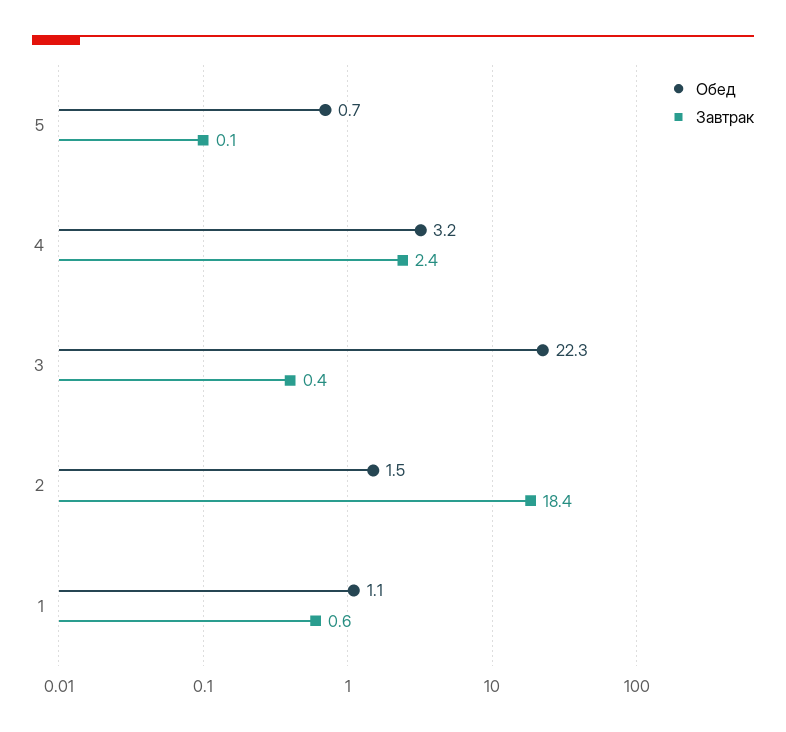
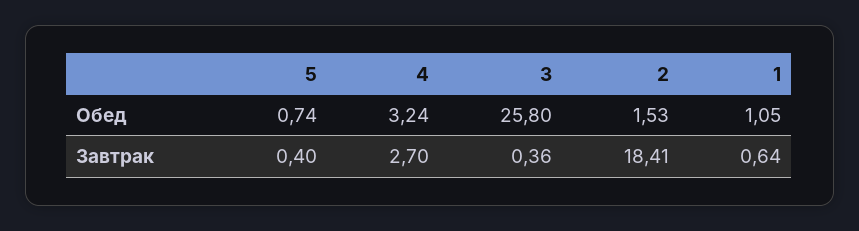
Завтрак, 5: 0.1 -> 0.4
Завтрак, 4: 2.4 -> 2.7
Обед, 3: 22.3 -> 25.8

